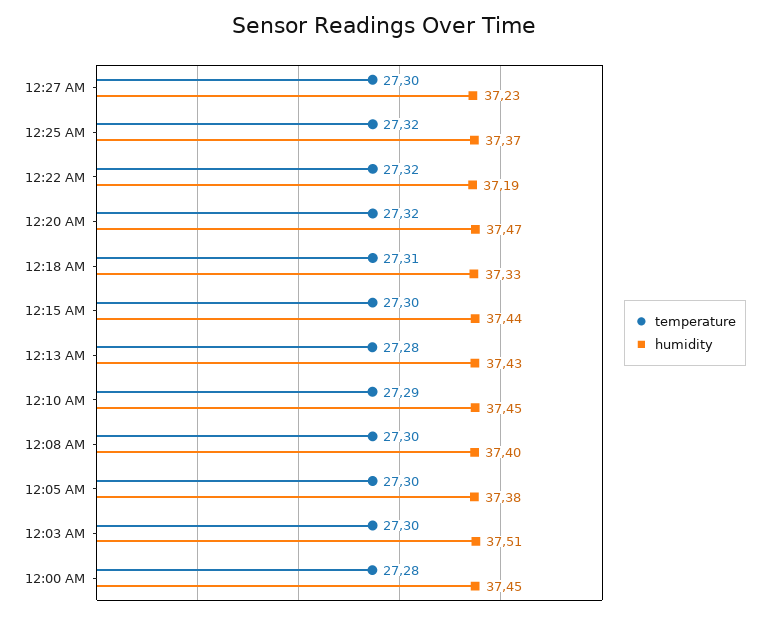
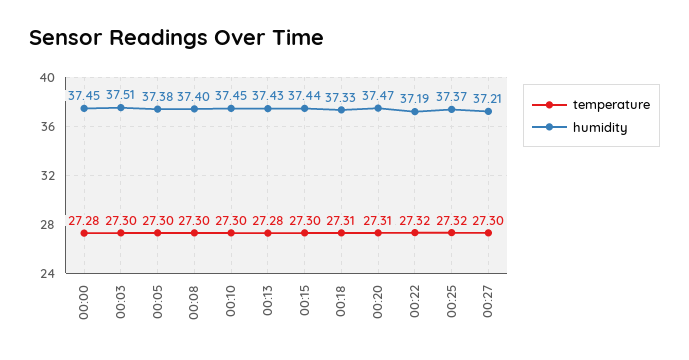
humidity, 12:27 AM: 37.23 -> 37.21
temperature, 12:20 AM: 27.32 -> 27.31
temperature, 12:10 AM: 27.29 -> 27.3

